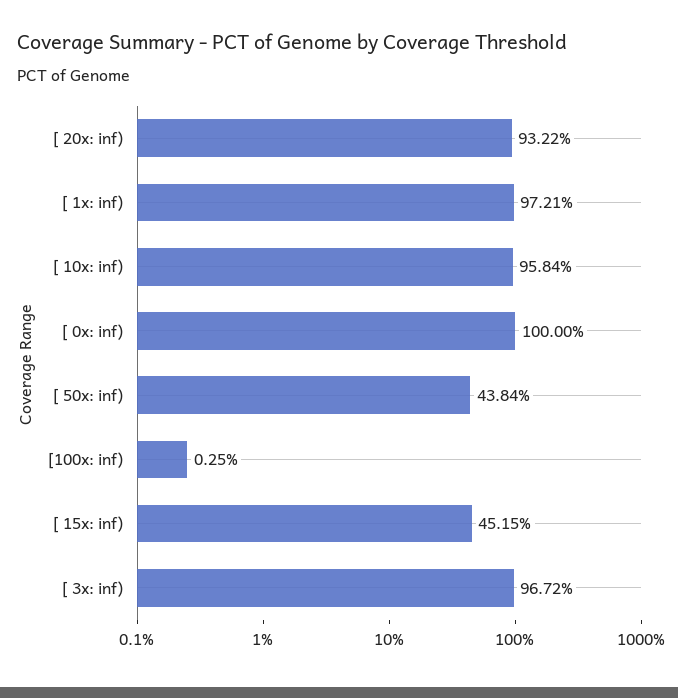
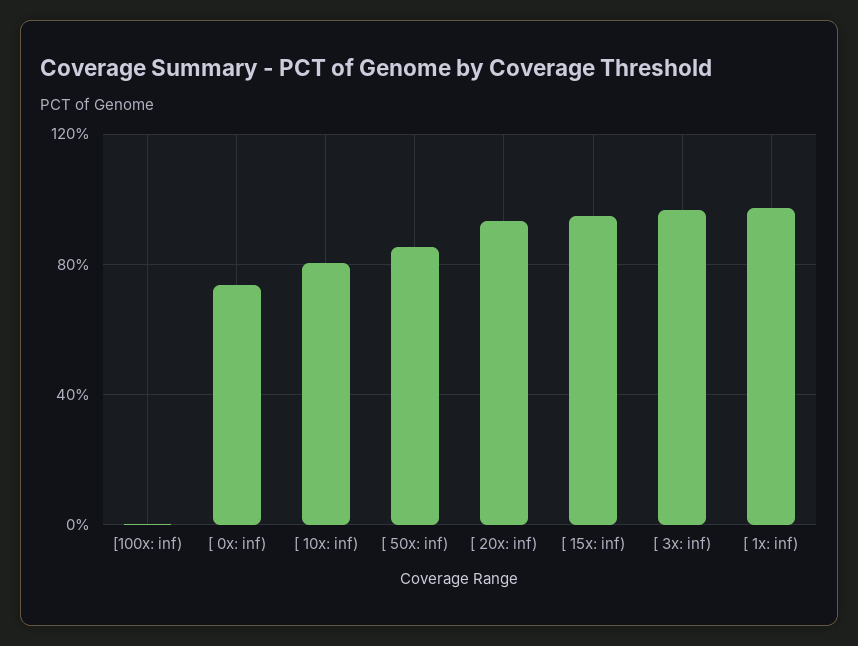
[ 10x: inf): 95.84 -> 80
[ 0x: inf): 100 -> 75
[ 50x: inf): 43.84 -> 85
[ 15x: inf): 45.15 -> 95

